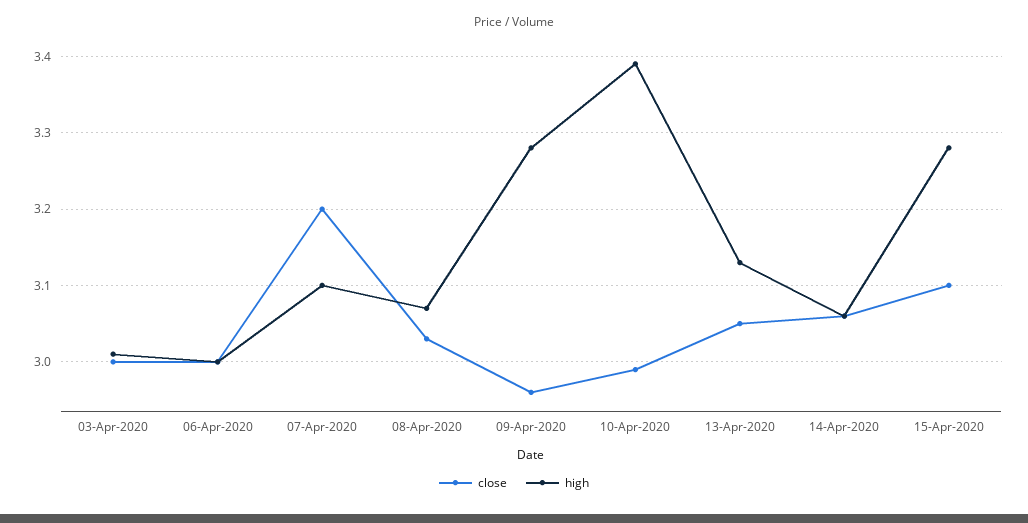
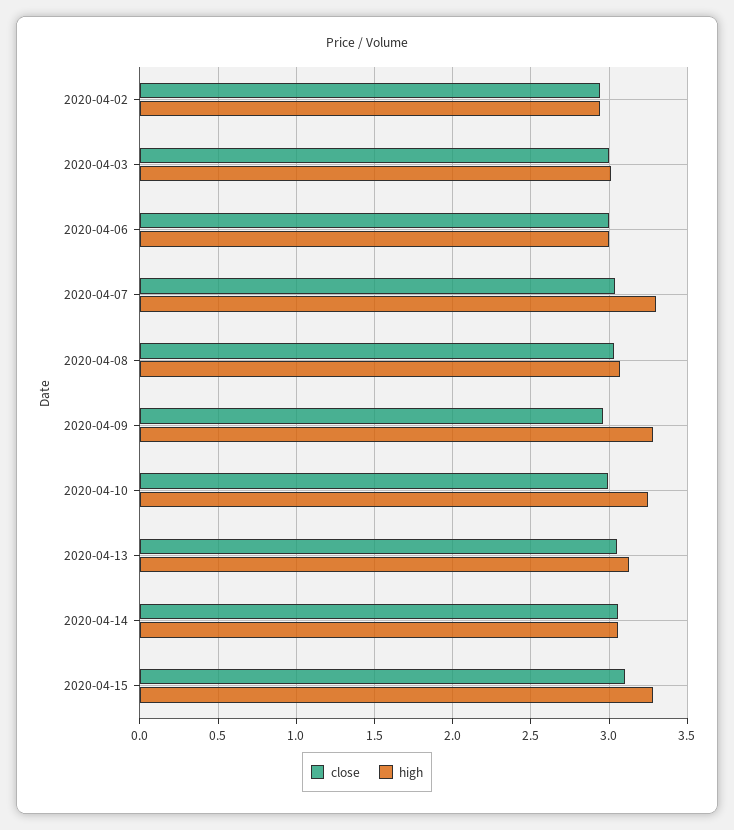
close, 07-Apr-2020: 3.2 -> 3.05
high, 07-Apr-2020: 3.1 -> 3.3
high, 10-Apr-2020: 3.39 -> 3.25
close, 2020-04-02: none -> 2.95
high, 2020-04-02: none -> 2.95

